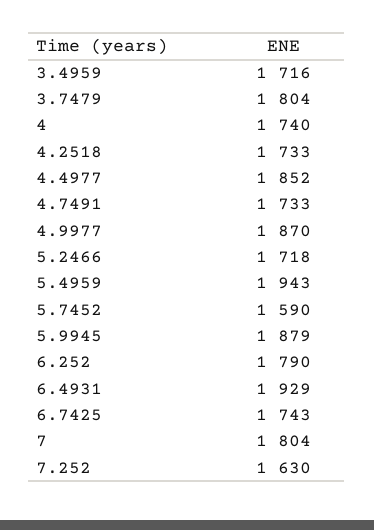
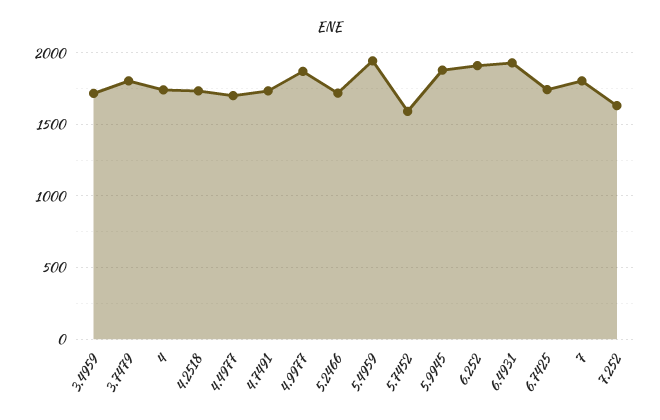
4.4977: 1852 -> 1700
6.252: 1790 -> 1900

